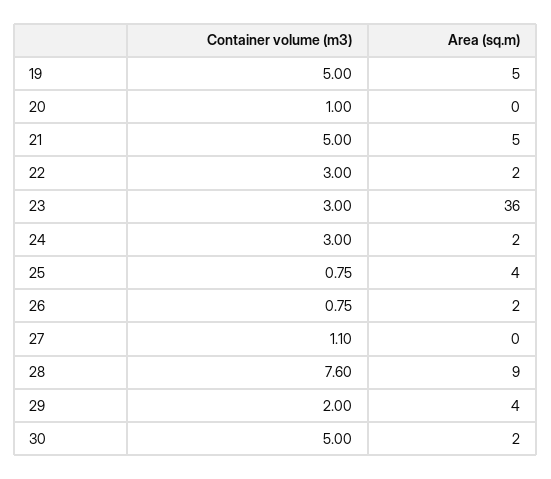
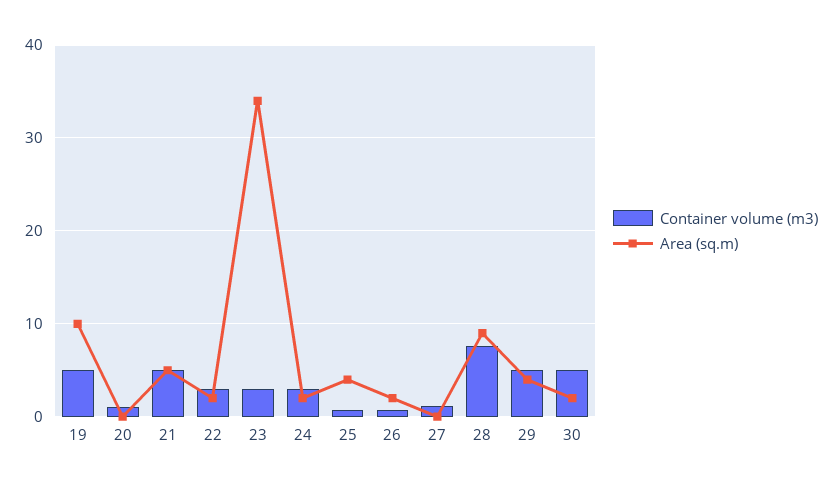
Area (sq.m), 19: 5 -> 10
Area (sq.m), 23: 36 -> 34
Container volume (m3), 29: 2 -> 5

